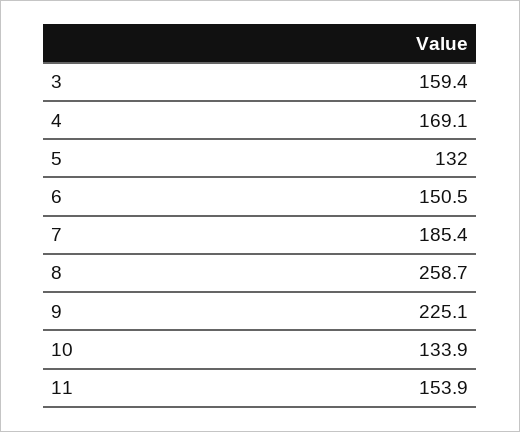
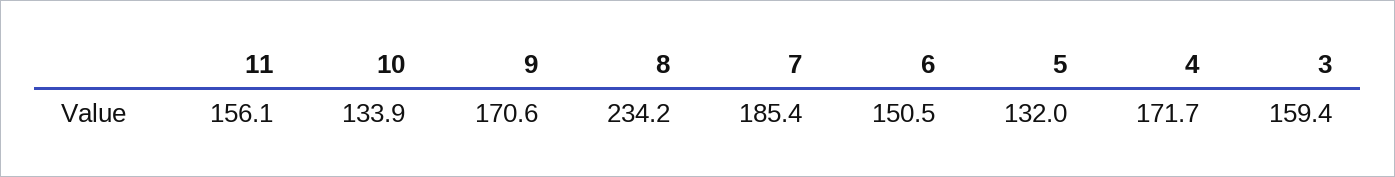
4: 169.1 -> 171.7
8: 258.7 -> 234.2
9: 225.1 -> 170.6
11: 153.9 -> 156.1

